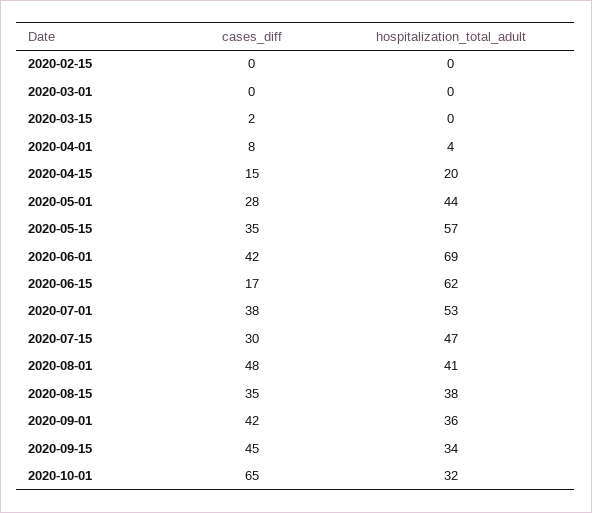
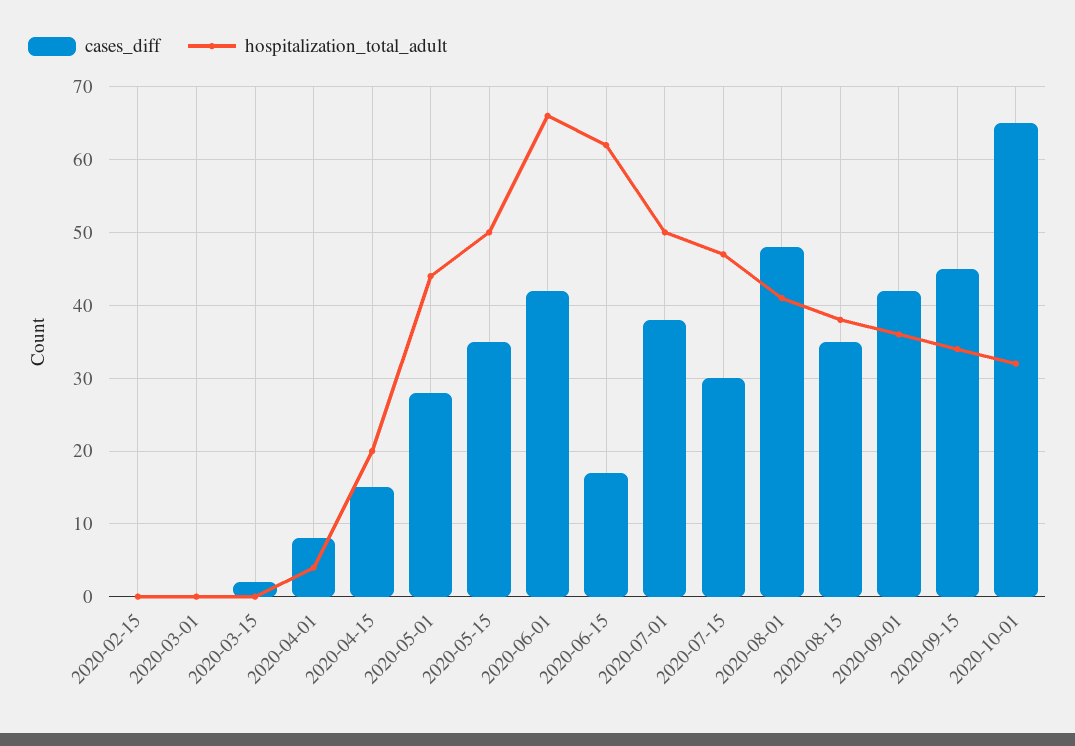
hospitalization_total_adult, 2020-05-15: 57 -> 50
hospitalization_total_adult, 2020-06-01: 69 -> 66
hospitalization_total_adult, 2020-07-01: 53 -> 50

